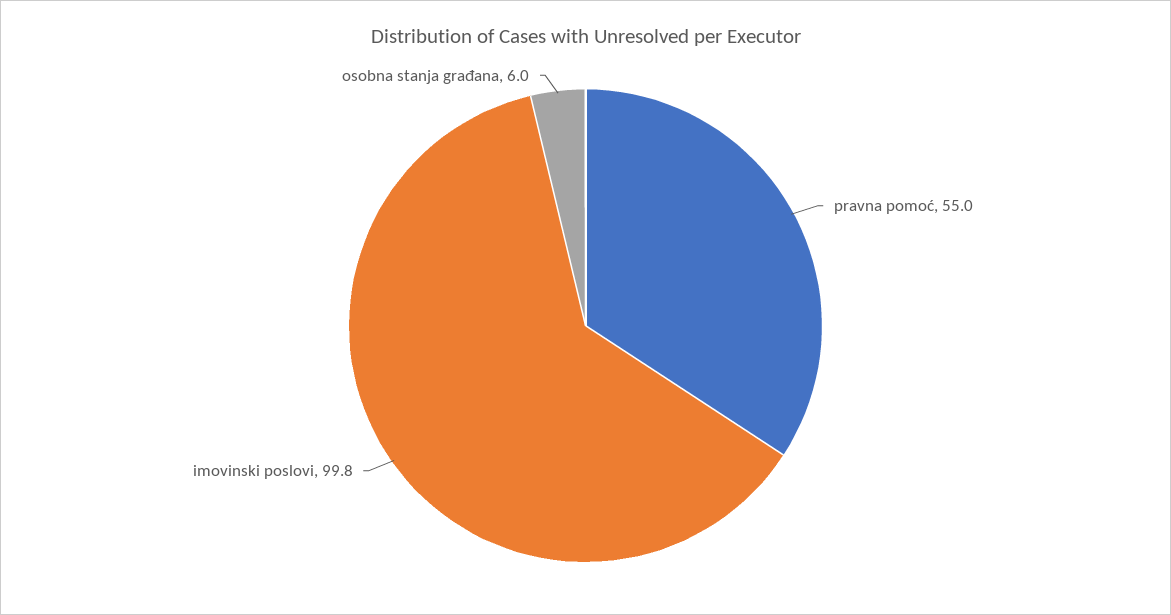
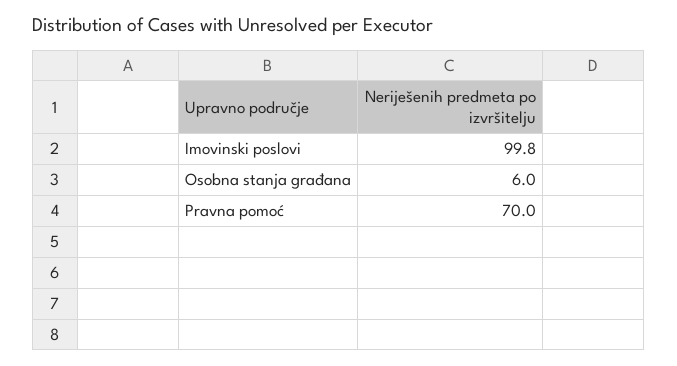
pravna pomoć: 55 -> 70

